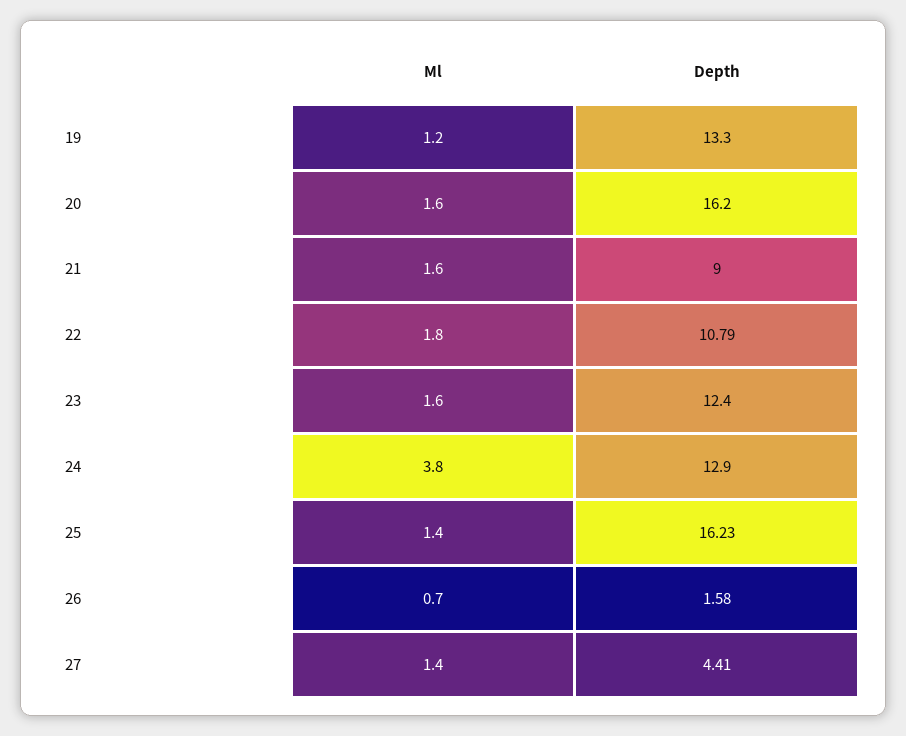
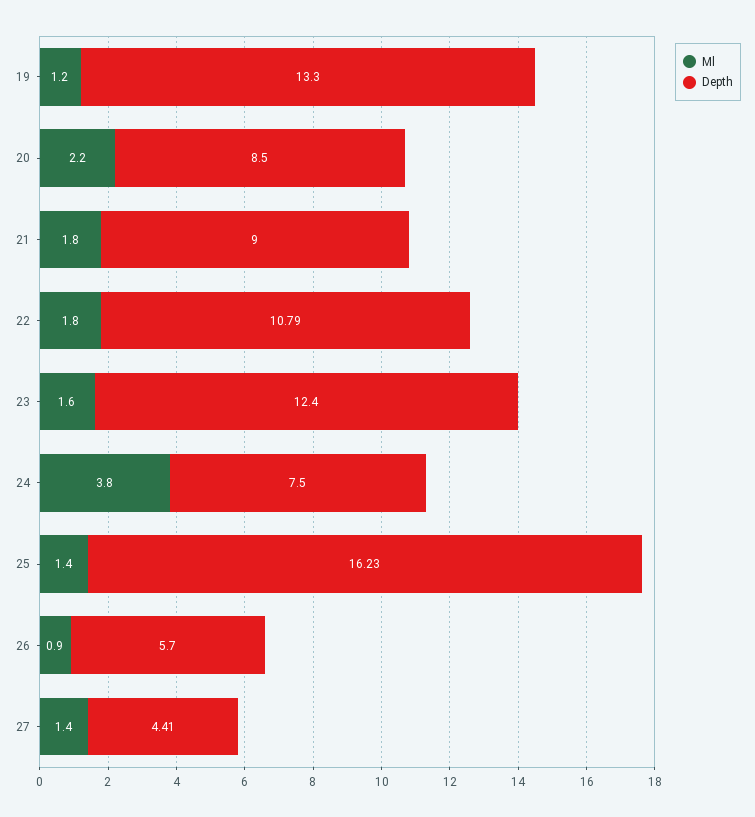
Ml, 20: 1.6 -> 2.2
Depth, 20: 16.2 -> 8.5
Ml, 21: 1.6 -> 1.8
Depth, 24: 12.9 -> 7.5
Ml, 26: 0.7 -> 0.9
Depth, 26: 1.58 -> 5.7

